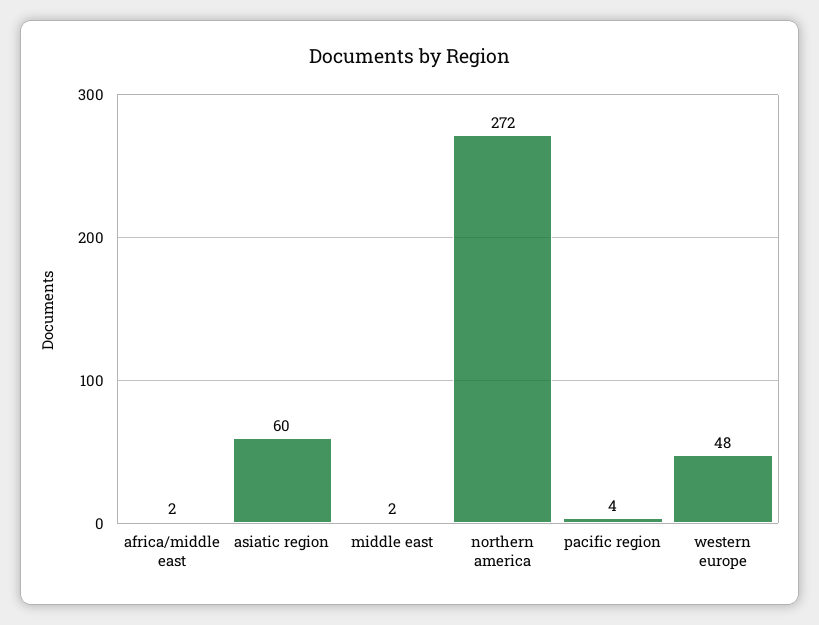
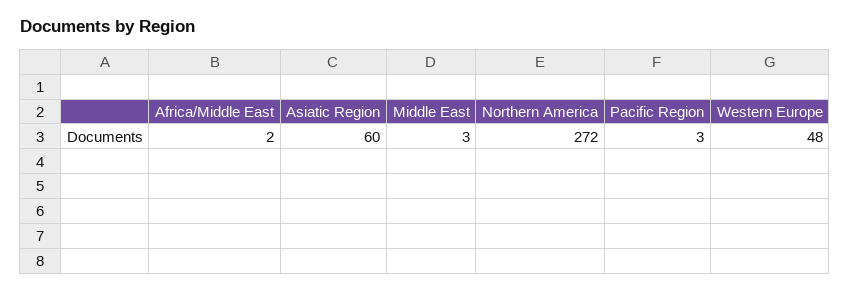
middle east: 2 -> 3
pacific region: 4 -> 3

